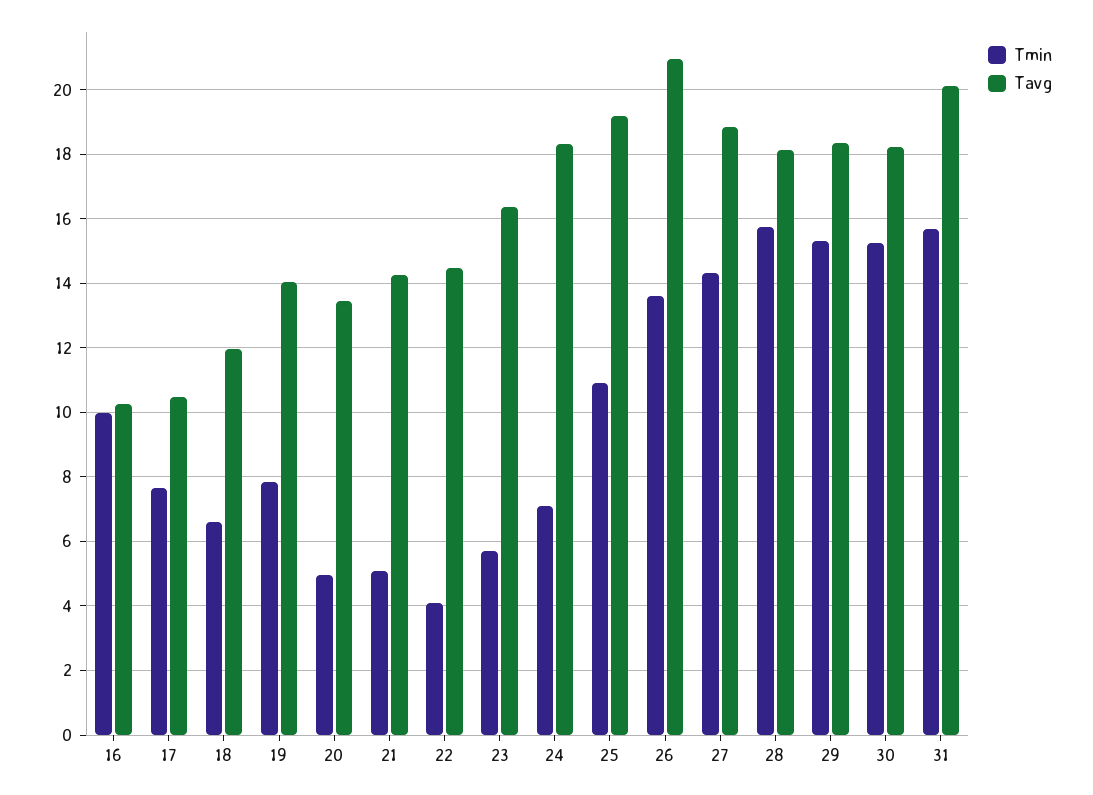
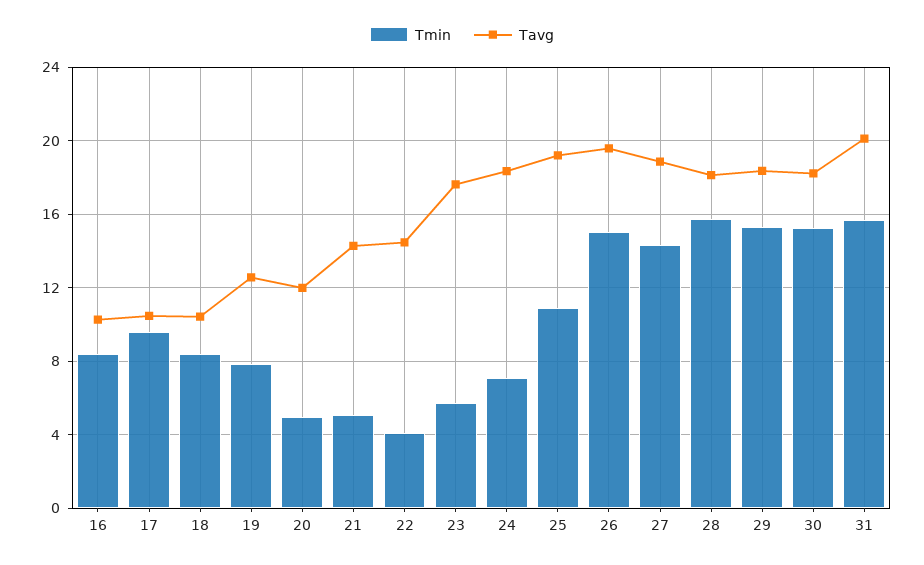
Tmin, 16: 10 -> 8.5
Tmin, 17: 7.6 -> 9.5
Tmin, 18: 6.6 -> 8.5
Tavg, 18: 12 -> 10.5
Tavg, 19: 14 -> 12.5
Tavg, 20: 13.4 -> 12
Tavg, 23: 16.4 -> 17.5
Tmin, 26: 13.6 -> 15
Tavg, 26: 21 -> 19.5

